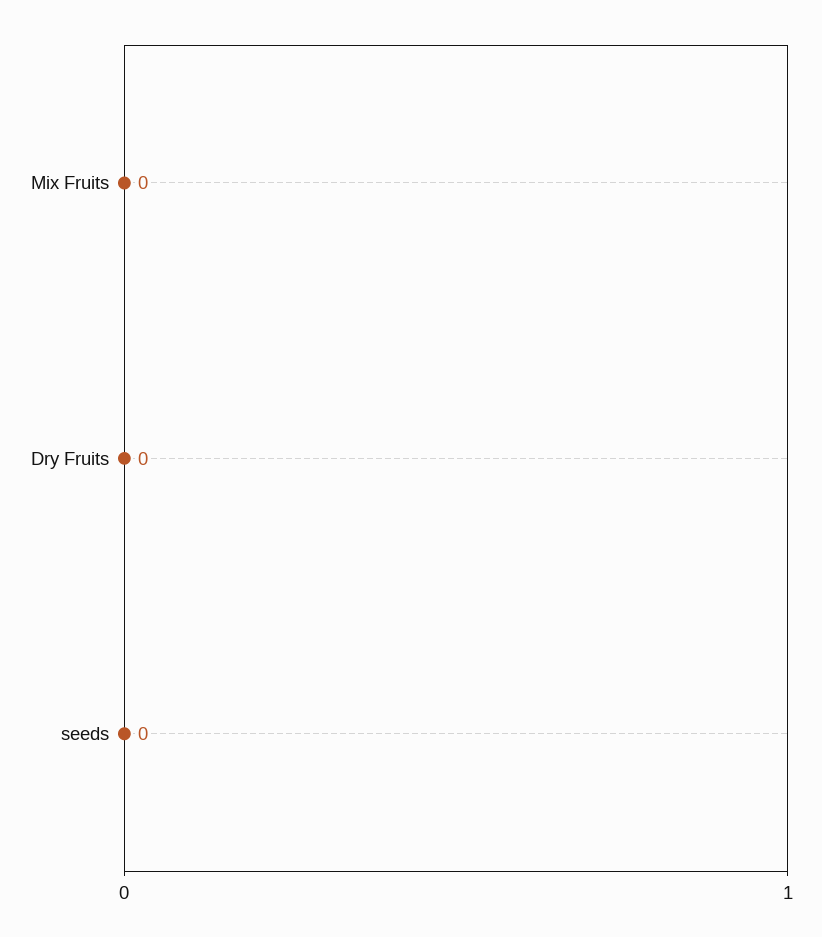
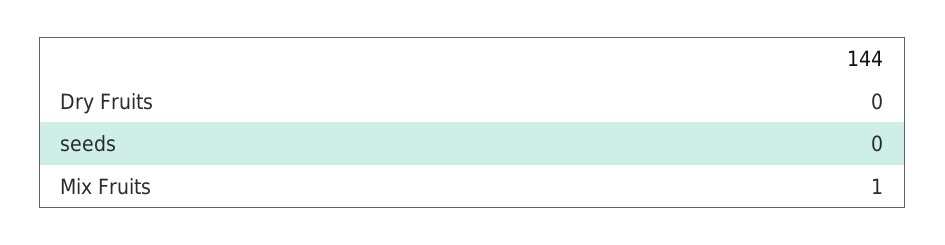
Mix Fruits: 0 -> 1

